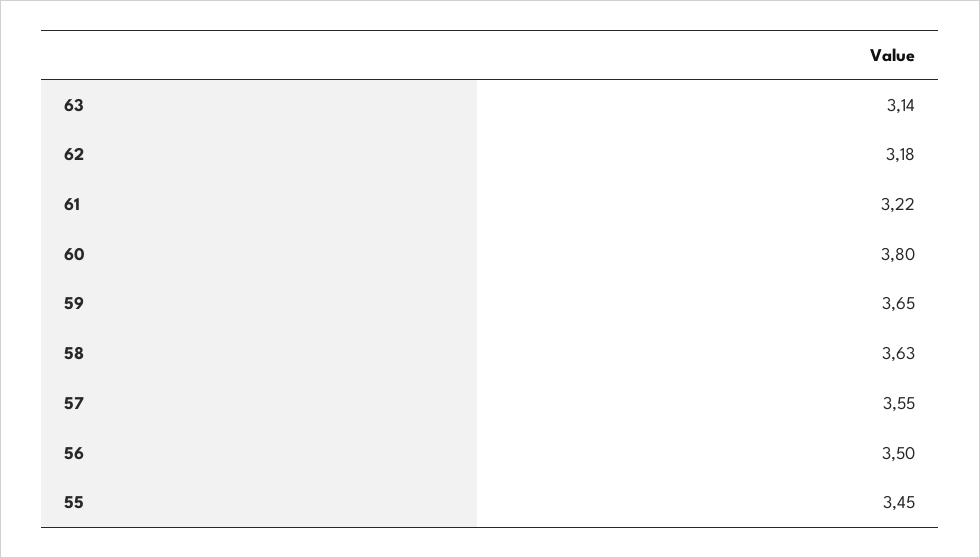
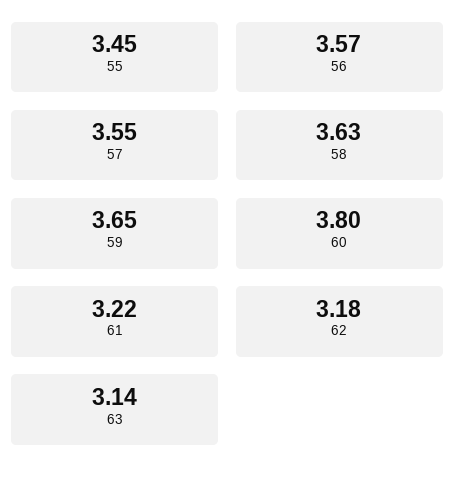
56: 3.5 -> 3.57

